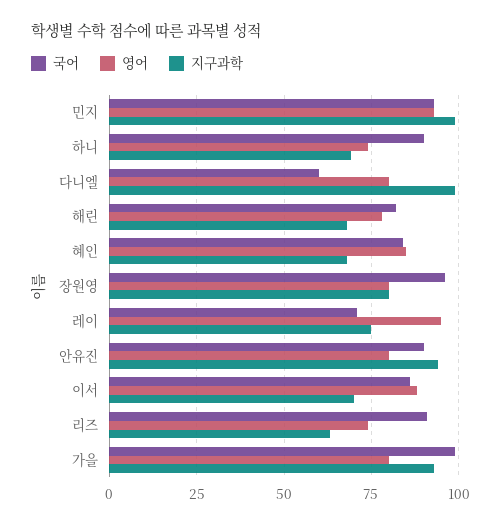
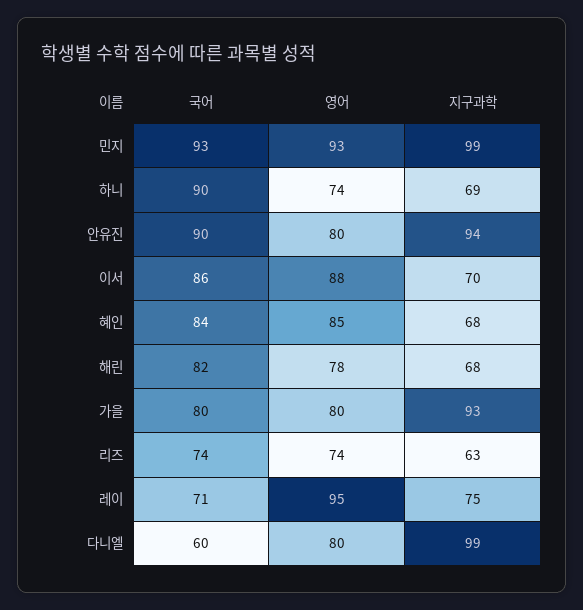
국어, 장원영: 95 -> none
영어, 장원영: 80 -> none
지구과학, 장원영: 80 -> none
국어, 리즈: 90 -> 74
국어, 가을: 100 -> 80

